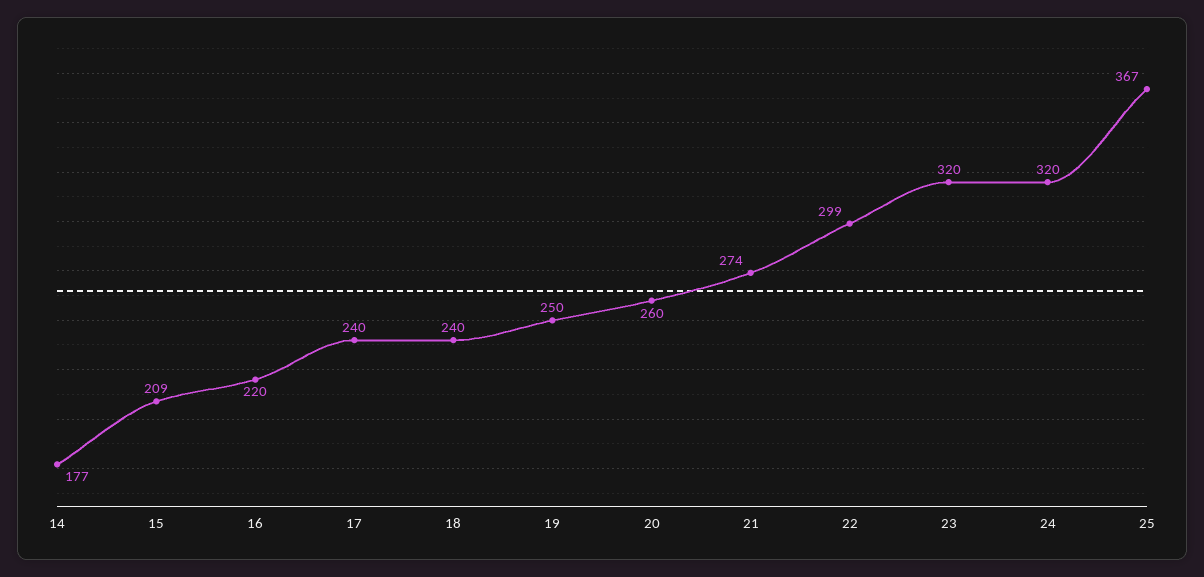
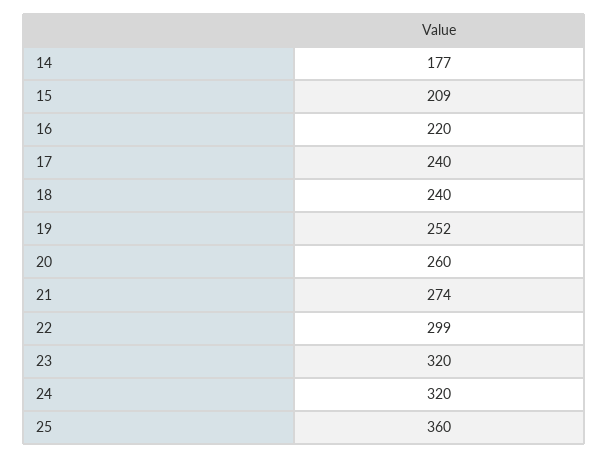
19: 250 -> 252
25: 367 -> 360

